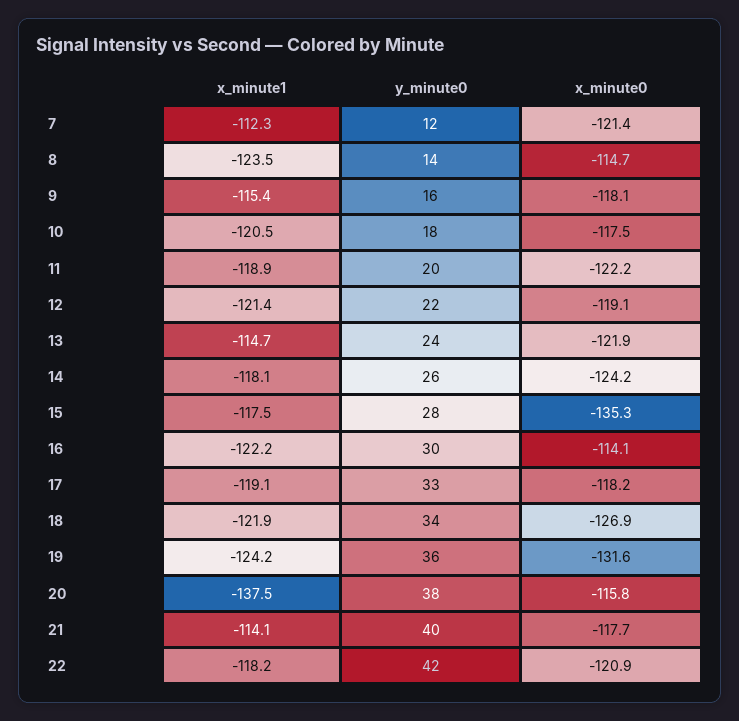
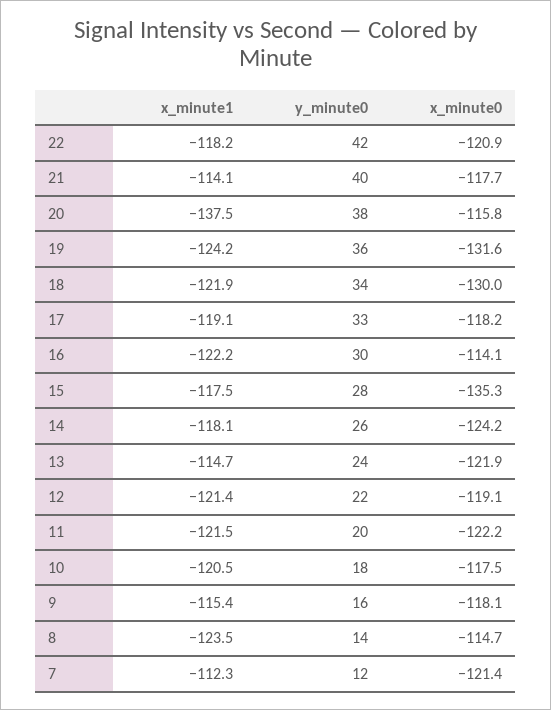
x_minute1, 11: -118.9 -> -121.5
x_minute0, 18: -126.9 -> -130

